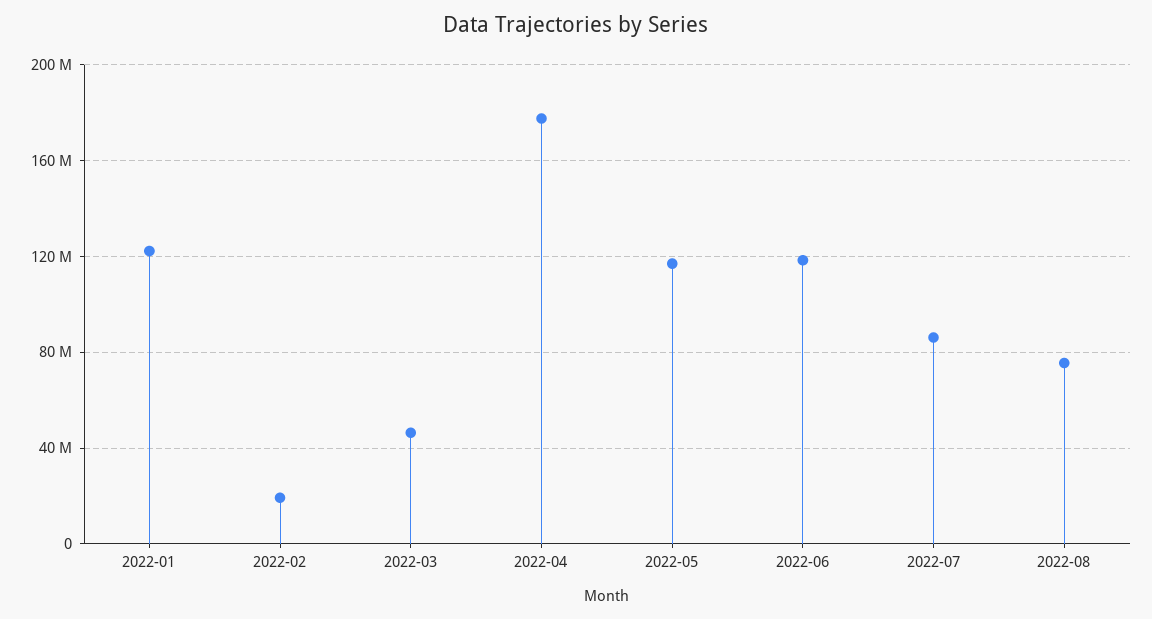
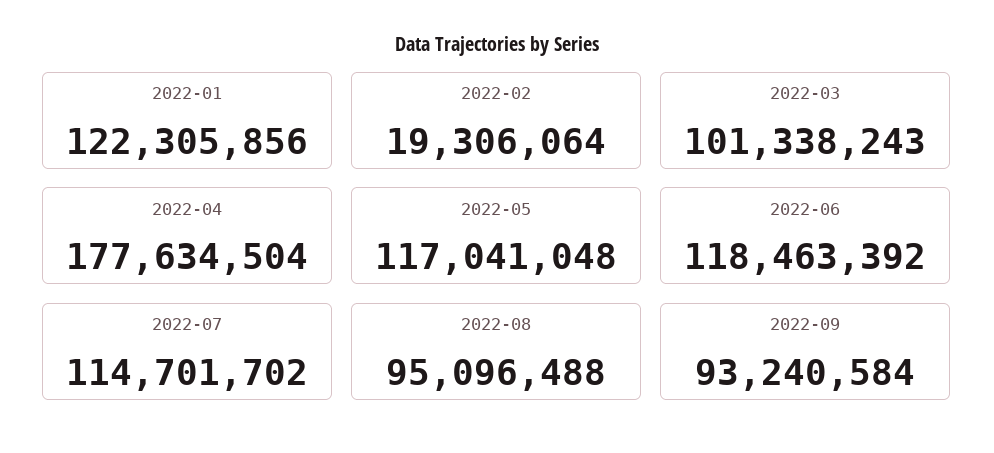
2022-03: 45000000 -> 101338243
2022-07: 85000000 -> 114701702
2022-08: 75000000 -> 95096488
2022-09: none -> 93240584

